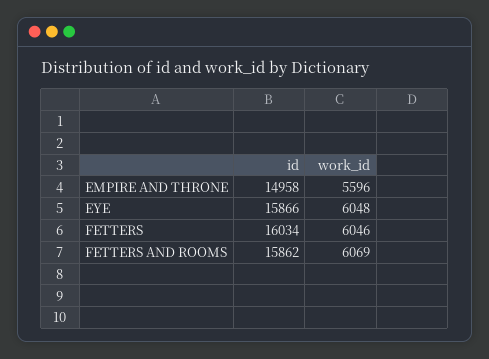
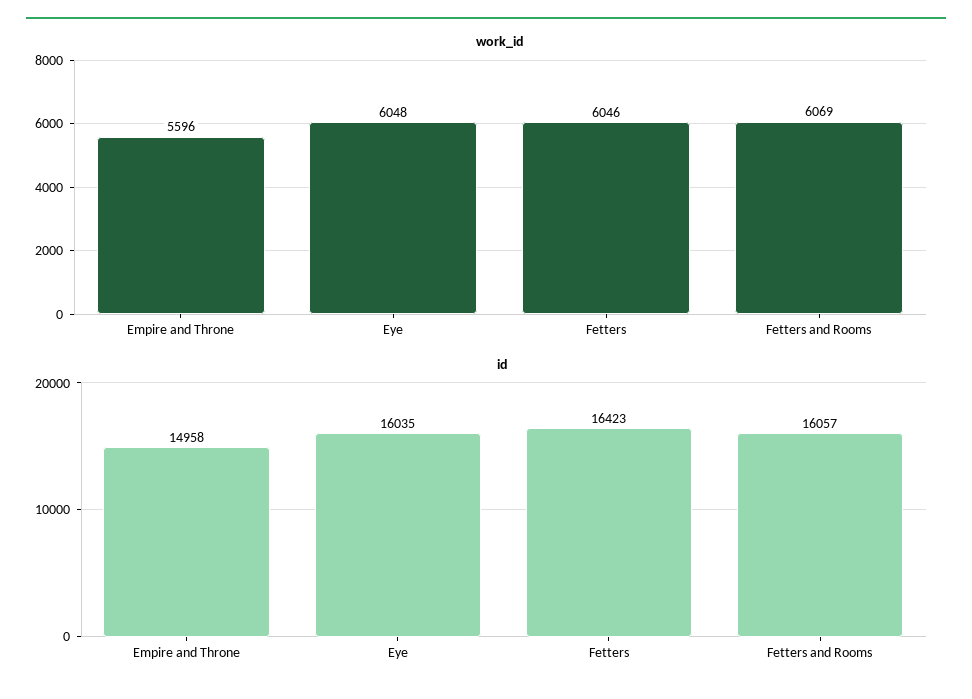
id, EYE: 15866 -> 16035
id, FETTERS: 16034 -> 16423
id, FETTERS AND ROOMS: 15862 -> 16057

